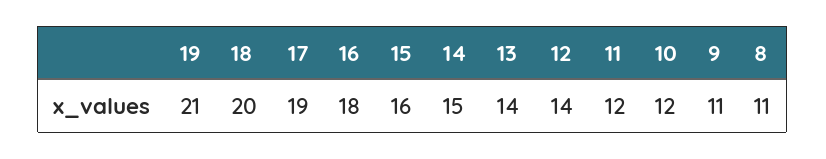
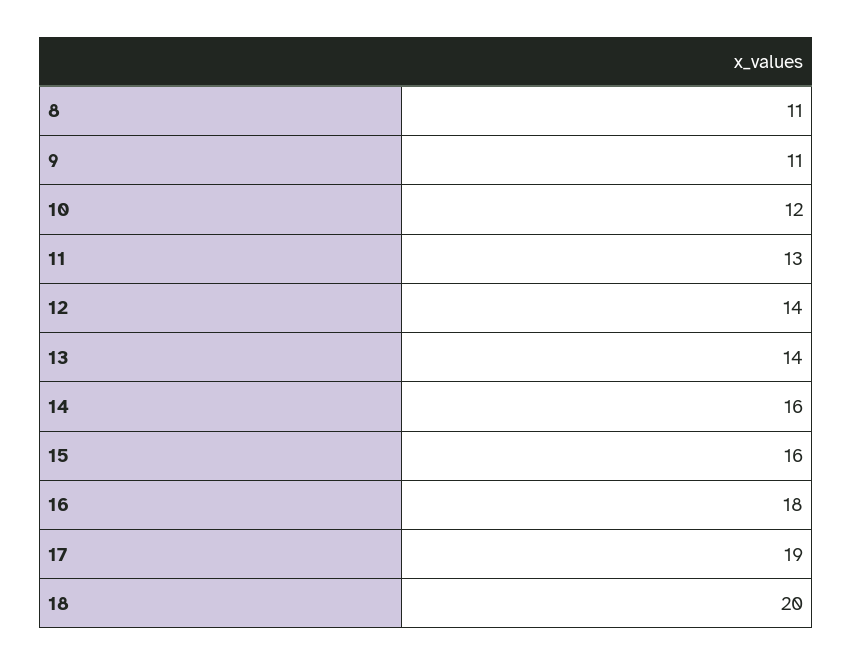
19: 21 -> none
14: 15 -> 16
11: 12 -> 13

